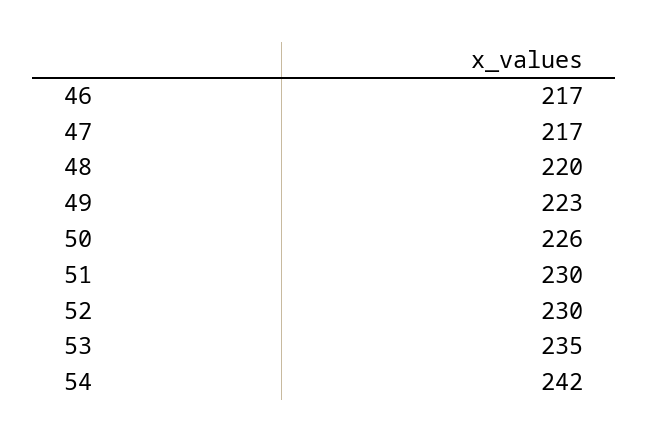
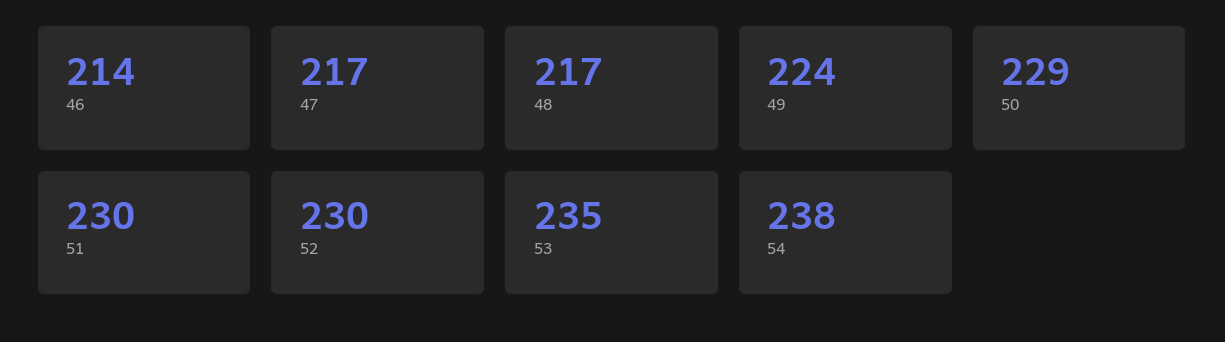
46: 217 -> 214
48: 220 -> 217
49: 223 -> 224
50: 226 -> 229
54: 242 -> 238

